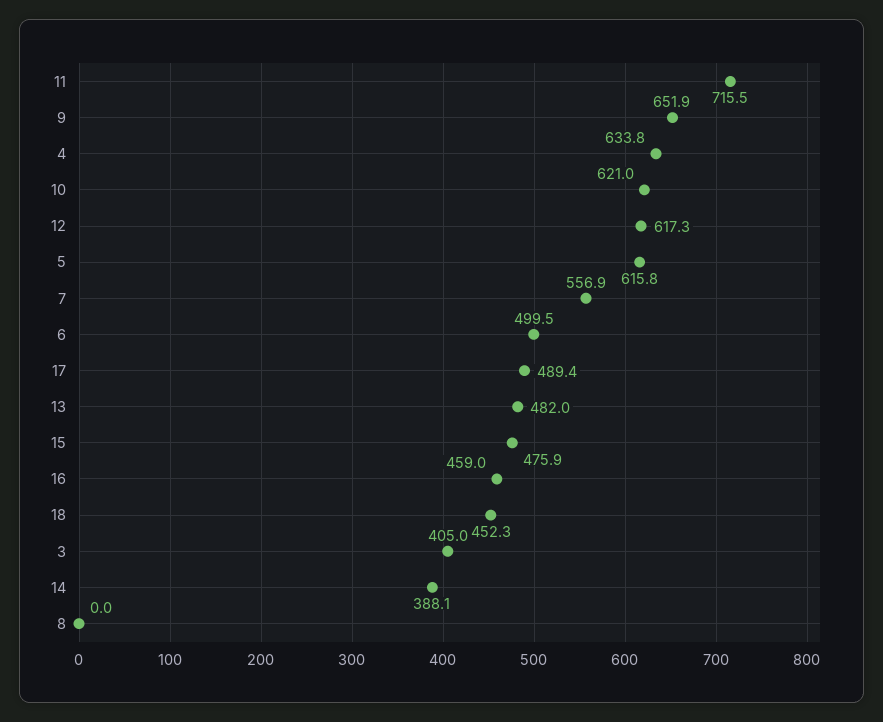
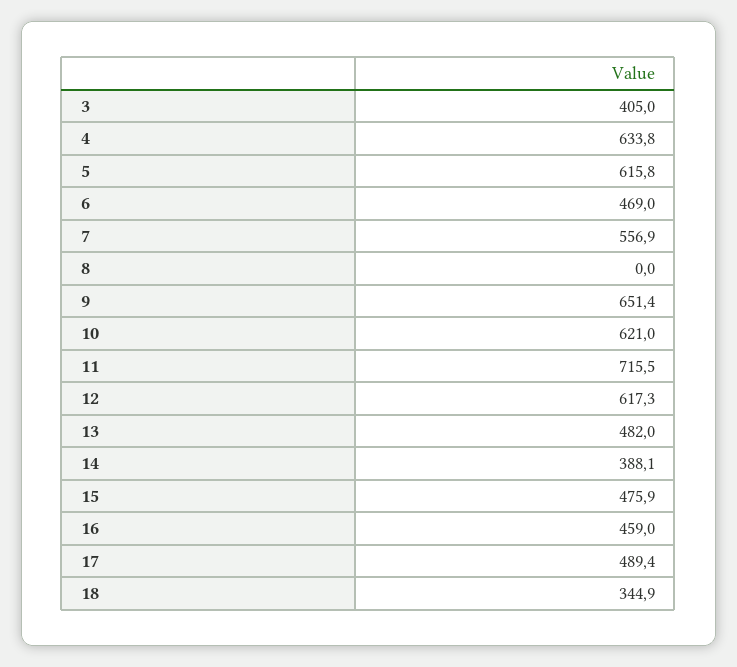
9: 651.9 -> 651.4
6: 499.5 -> 469
18: 452.3 -> 344.9

